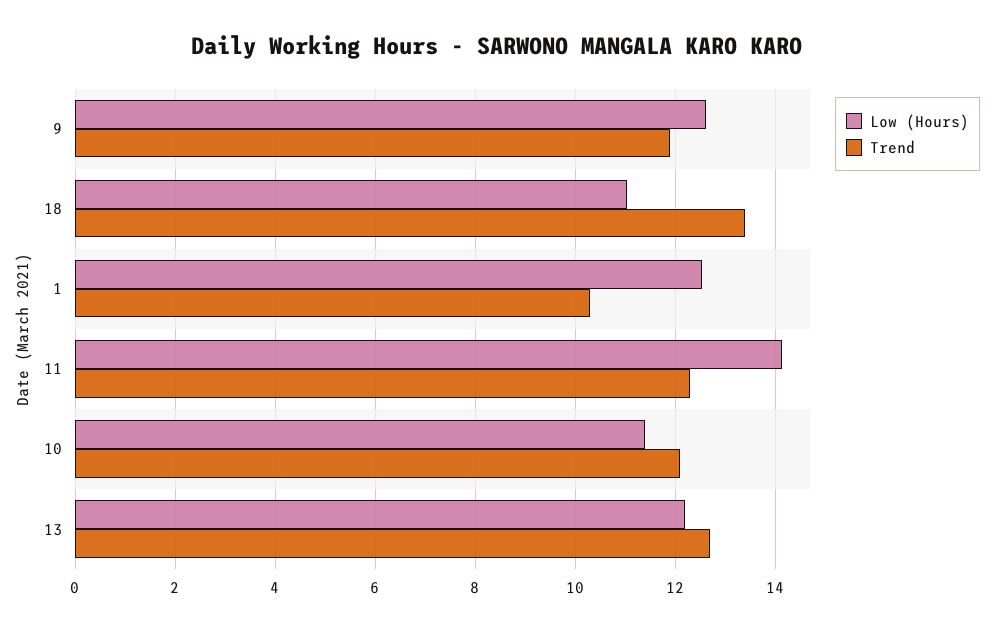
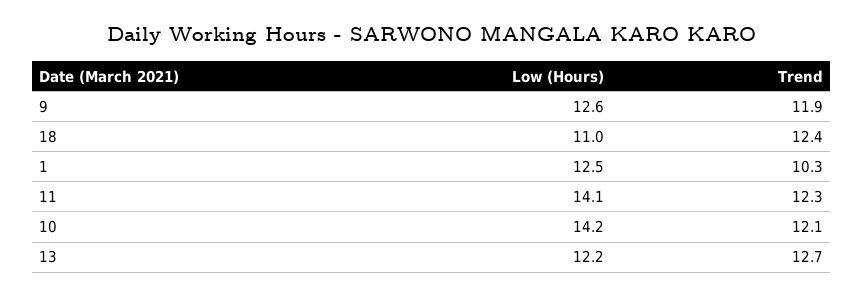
Trend, 18: 13.4 -> 12.4
Low (Hours), 10: 11.4 -> 14.2

